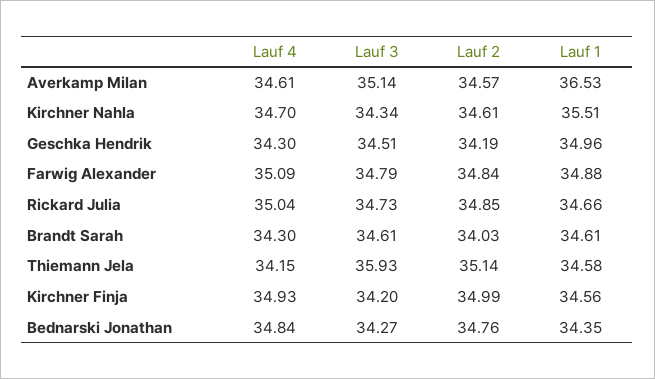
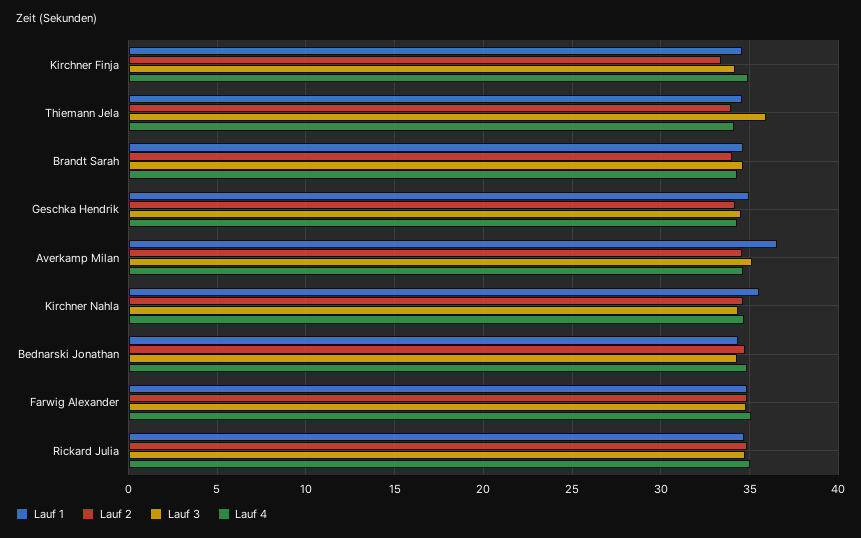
Lauf 2, Thiemann Jela: 35.14 -> 34
Lauf 2, Kirchner Finja: 34.99 -> 33.5

